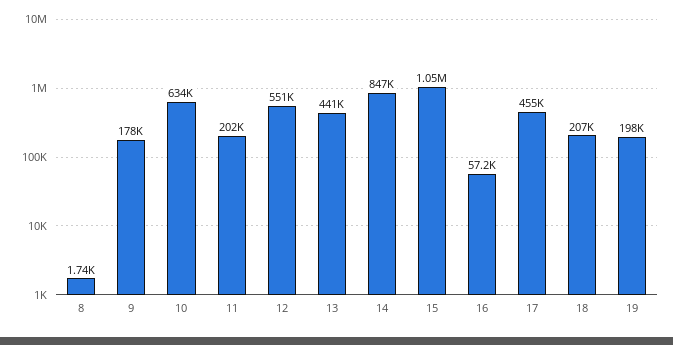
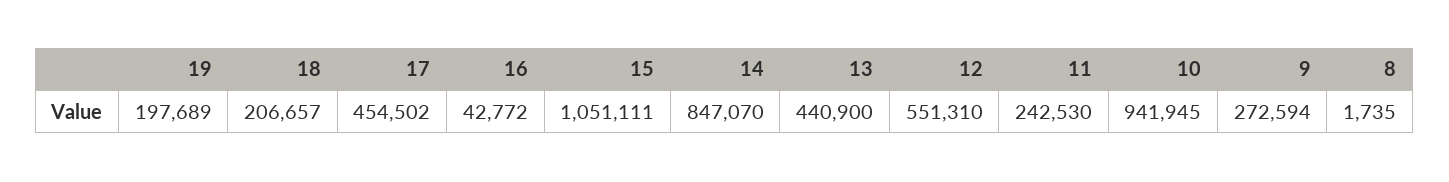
9: 178000 -> 272594
10: 634000 -> 941945
11: 202000 -> 242530
16: 57200 -> 42772

